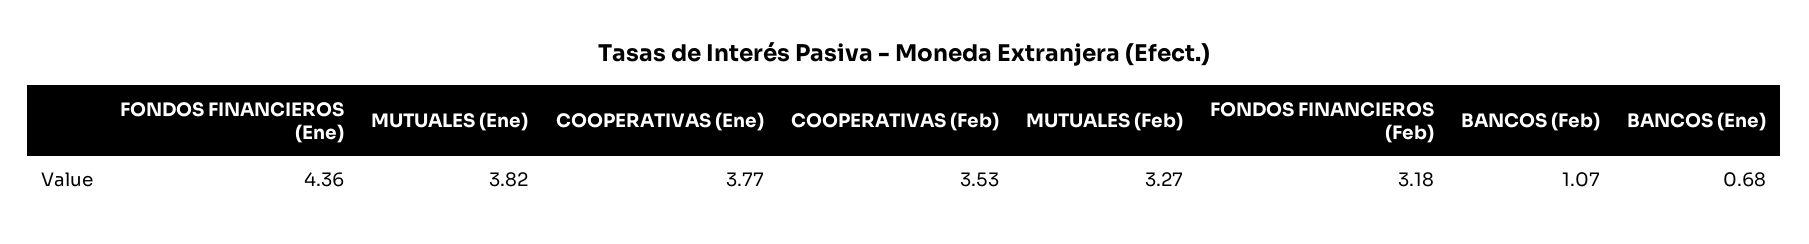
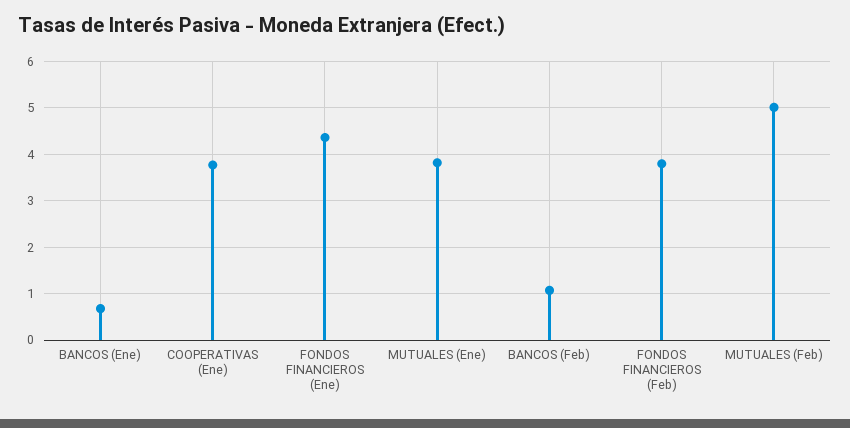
COOPERATIVAS (Feb): 3.53 -> none
MUTUALES (Feb): 3.27 -> 5
FONDOS FINANCIEROS (Feb): 3.18 -> 3.8

